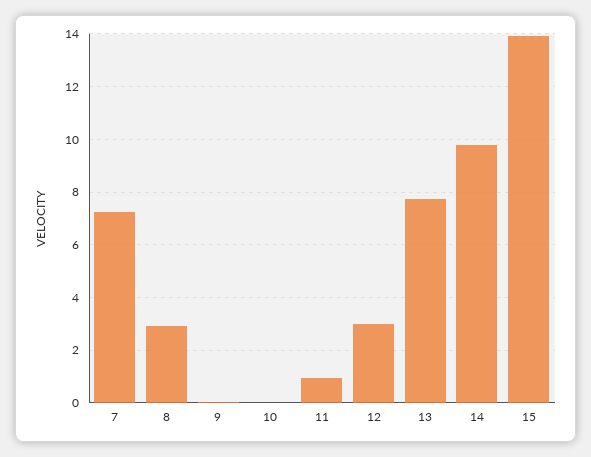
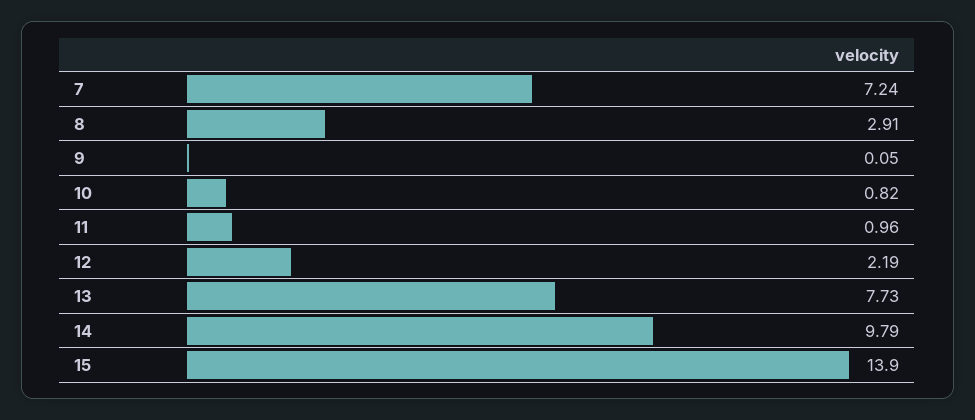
10: 0 -> 0.82
12: 3 -> 2.19

